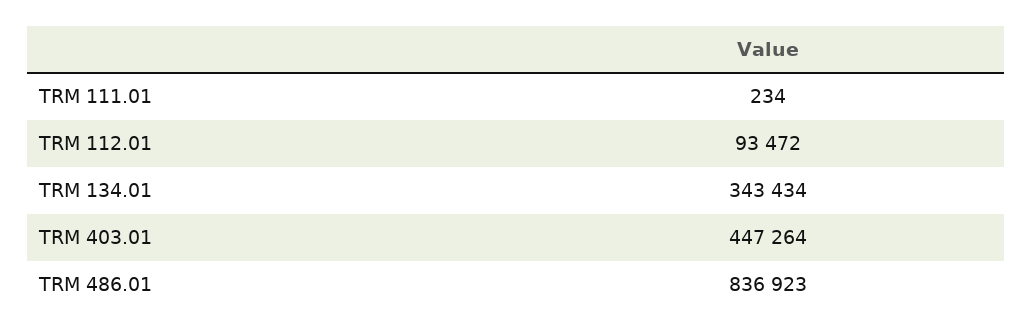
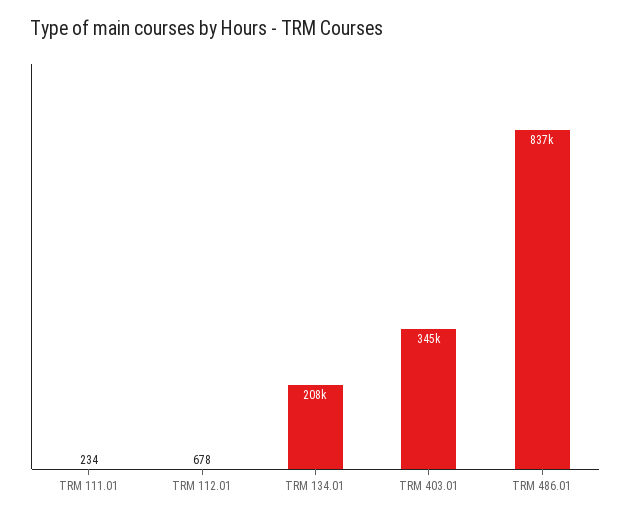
TRM 112.01: 93472 -> 678
TRM 134.01: 343434 -> 208000
TRM 403.01: 447264 -> 345000

